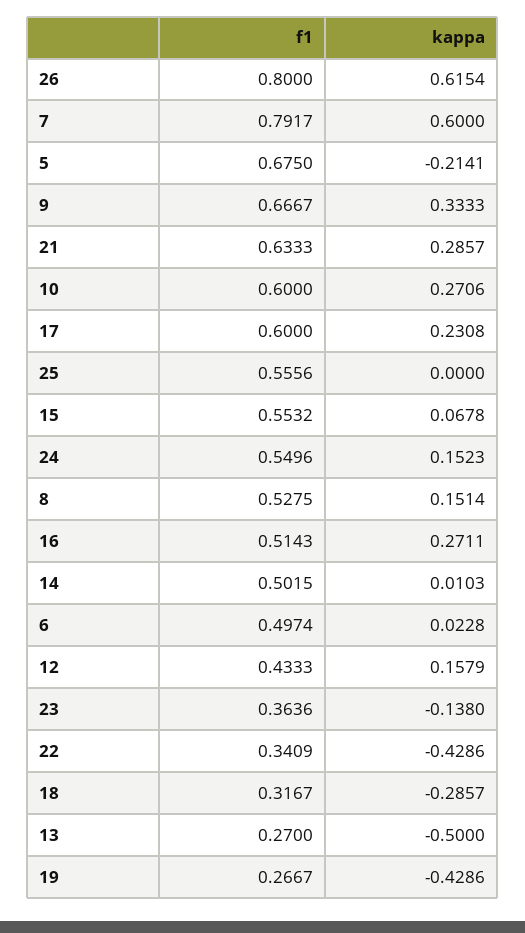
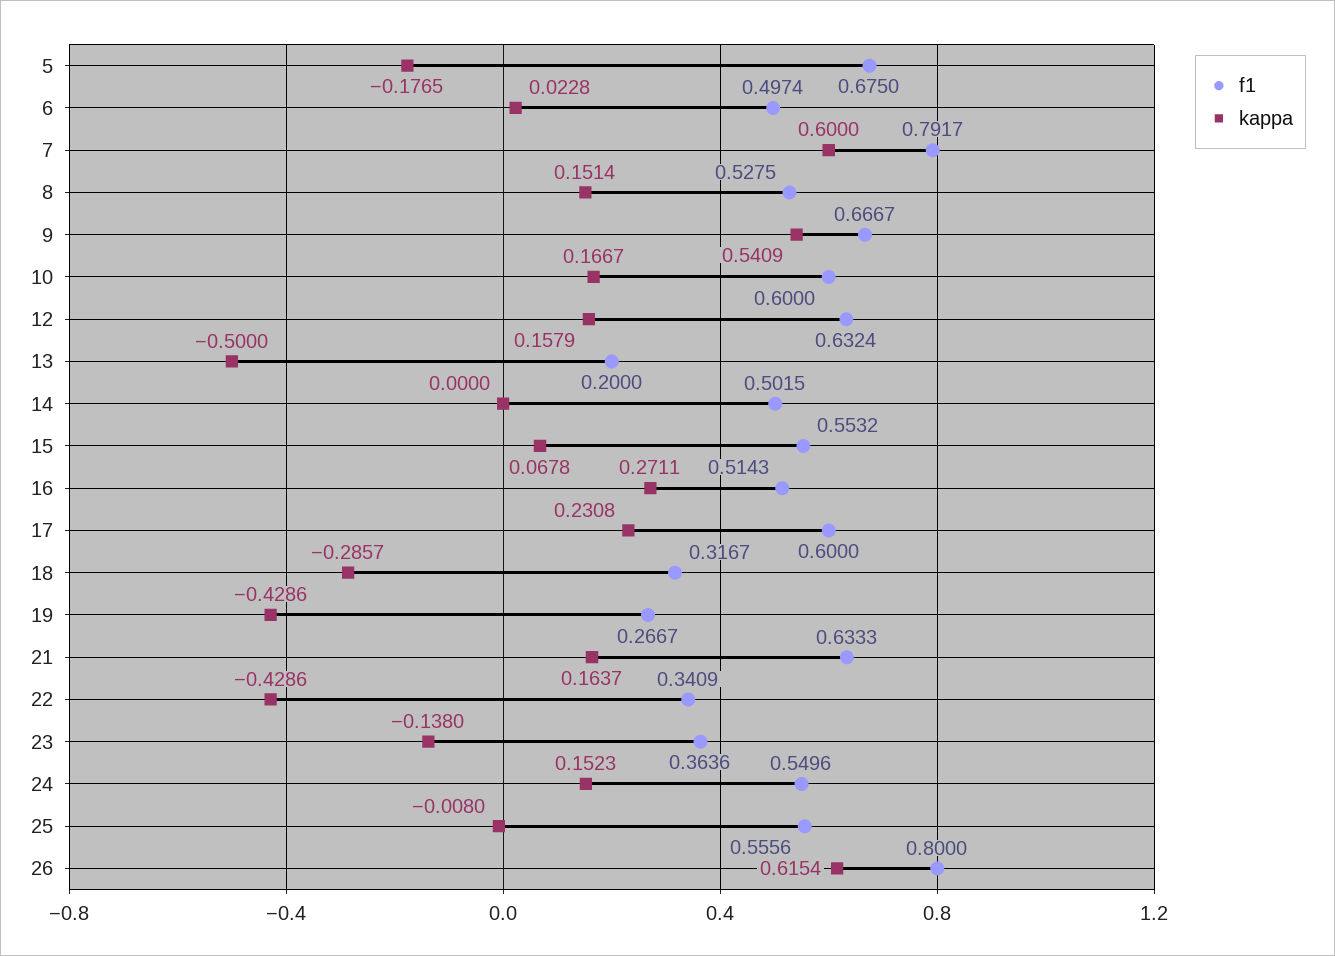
kappa, 5: -0.2141 -> -0.1765
kappa, 9: 0.3333 -> 0.5409
kappa, 21: 0.2857 -> 0.1637
kappa, 10: 0.2706 -> 0.1667
kappa, 25: 0 -> -0.008
kappa, 14: 0.0103 -> 0
f1, 12: 0.4333 -> 0.6324
f1, 13: 0.27 -> 0.2

